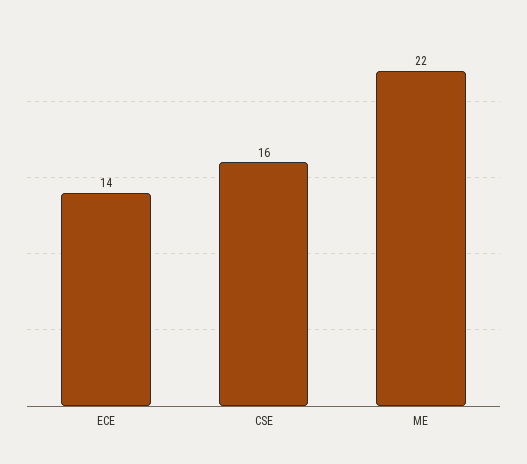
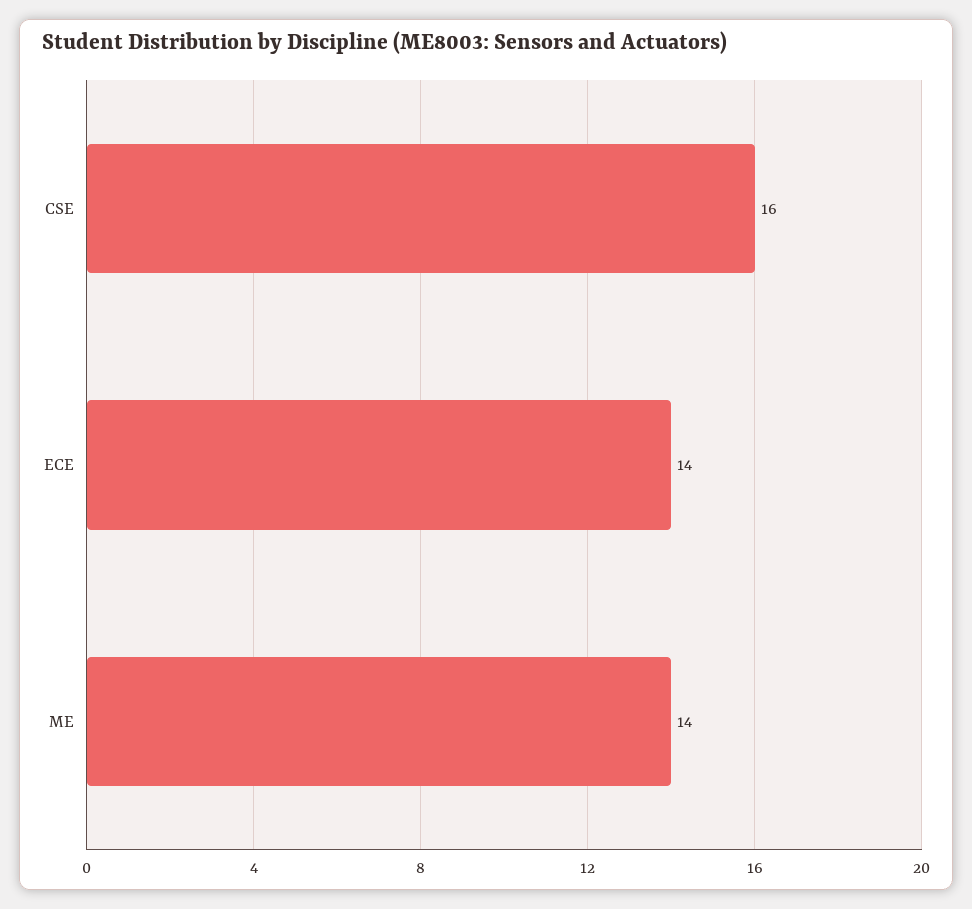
ME: 22 -> 14

